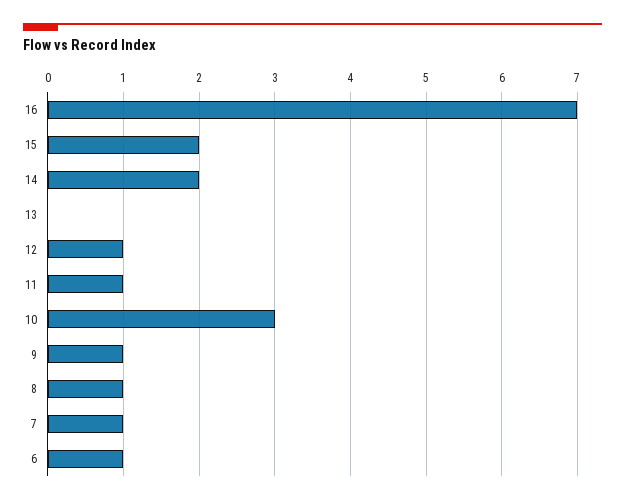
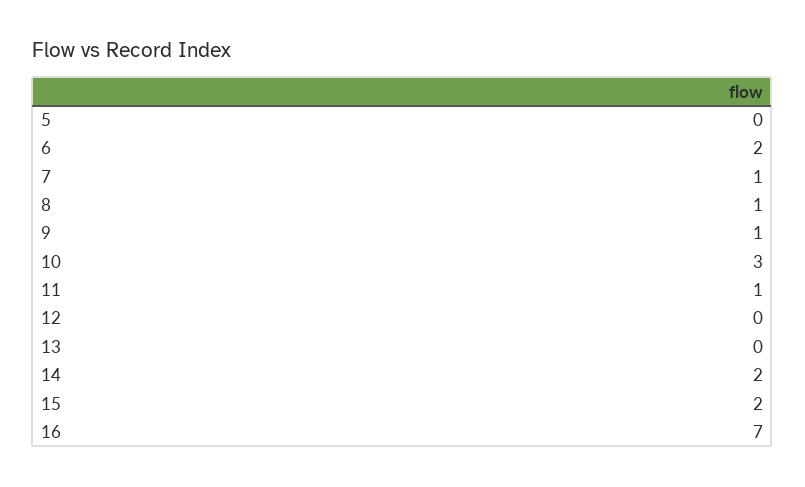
12: 1 -> 0
6: 1 -> 2
5: none -> 0

